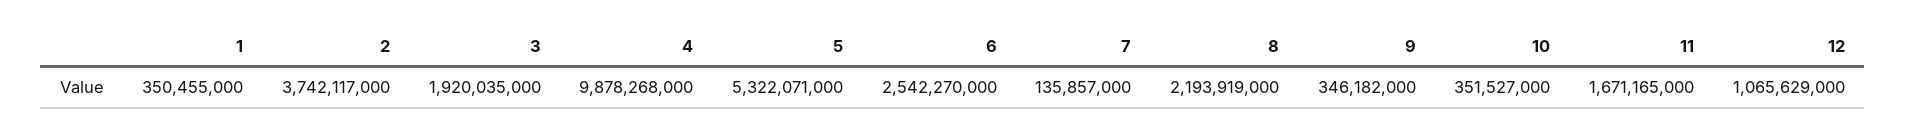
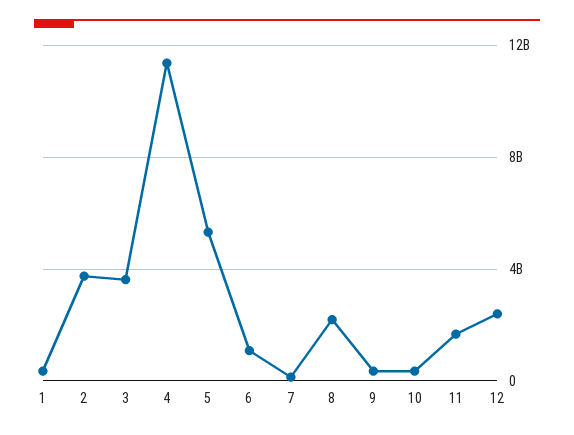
3: 1920035000 -> 3500000000
4: 9878268000 -> 11500000000
6: 2542270000 -> 1000000000
12: 1065629000 -> 2500000000

